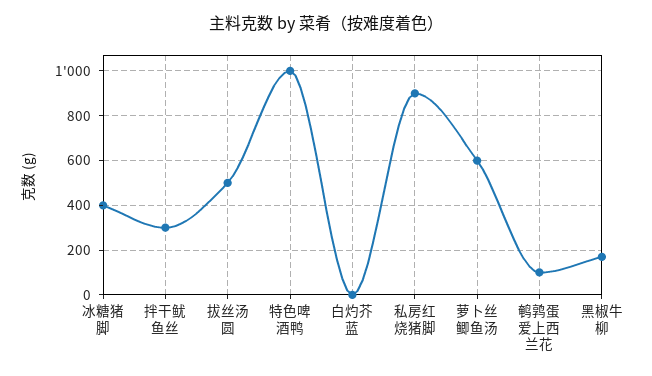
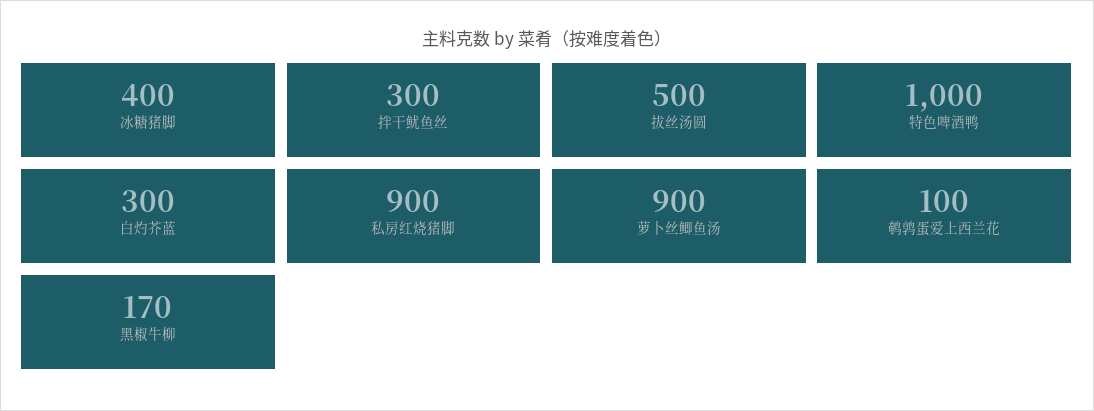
白灼芥蓝: 0 -> 300
萝卜丝鲫鱼汤: 600 -> 900

